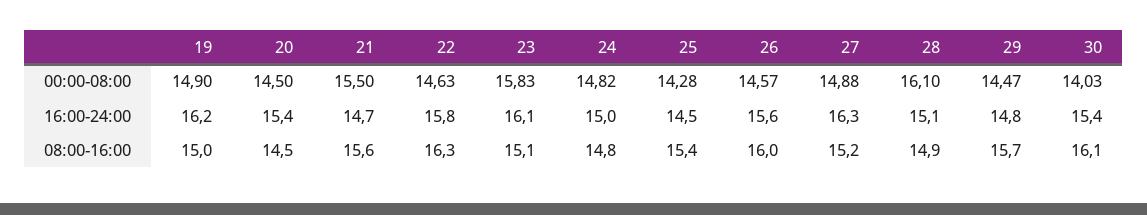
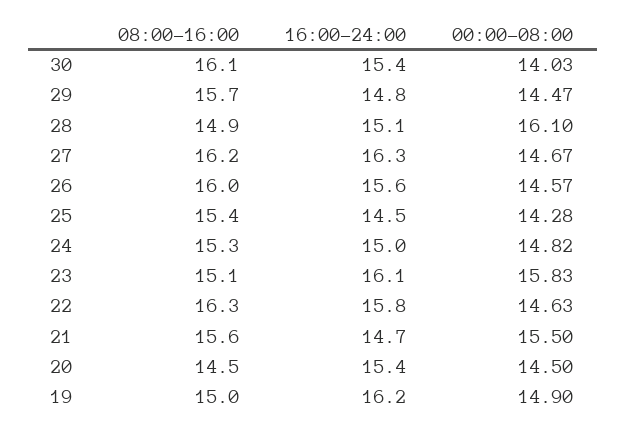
27, 00:00-08:00: 14.88 -> 14.67
24, 08:00-16:00: 14.8 -> 15.3
27, 08:00-16:00: 15.2 -> 16.2

